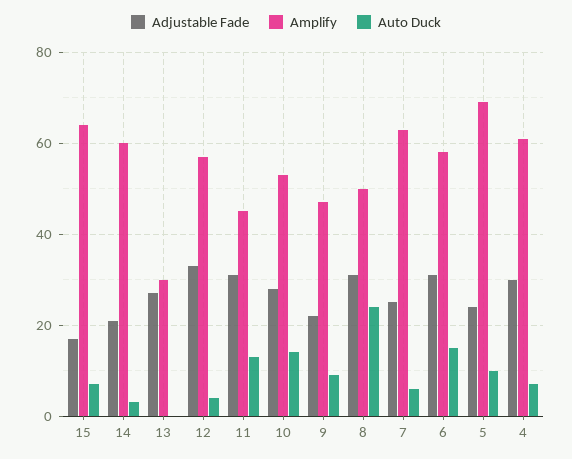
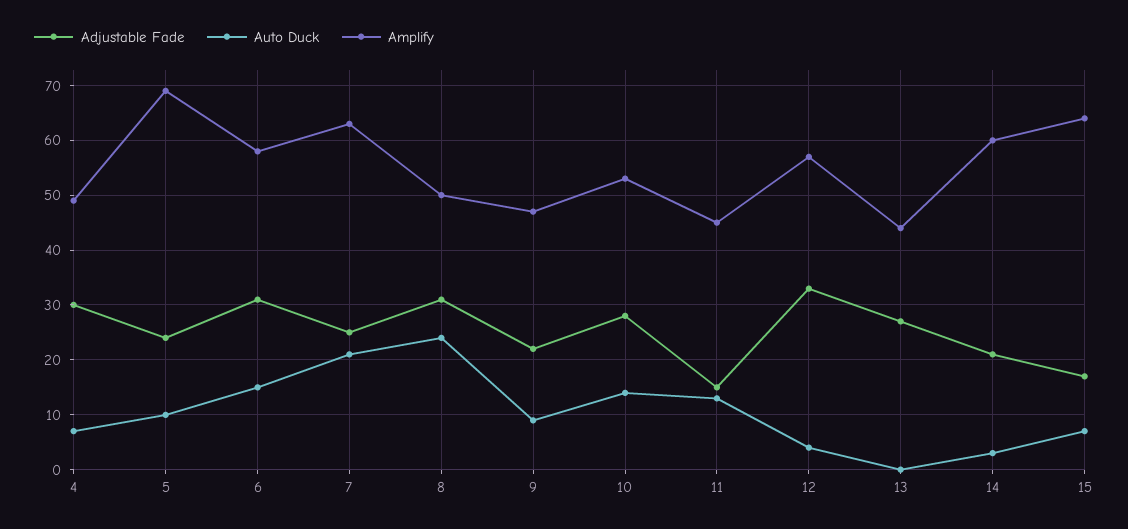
Amplify, 13: 30 -> 45
Adjustable Fade, 11: 30 -> 15
Auto Duck, 7: 5 -> 20
Amplify, 4: 60 -> 50

